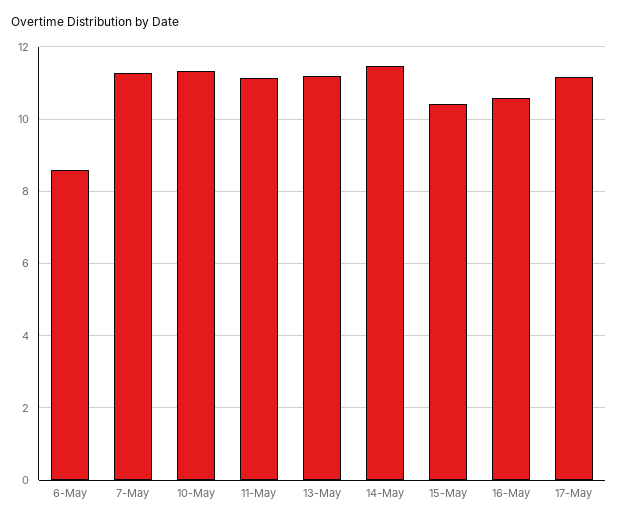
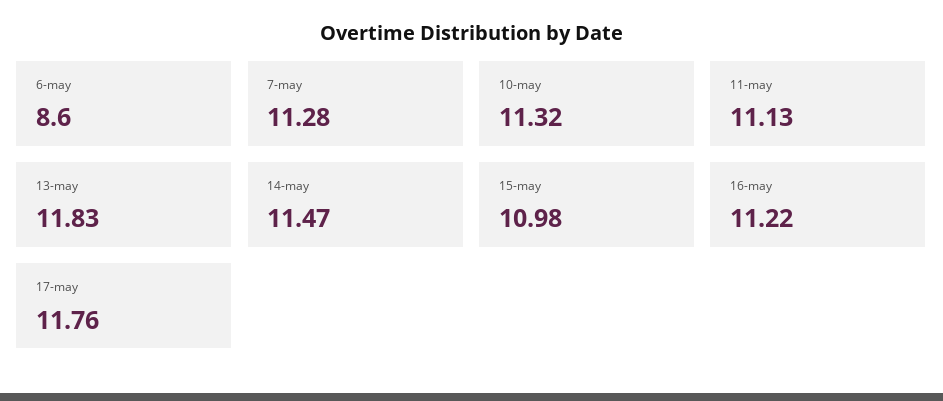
13-May: 11.2 -> 11.83
15-May: 10.4 -> 10.98
16-May: 10.6 -> 11.22
17-May: 11.2 -> 11.76

